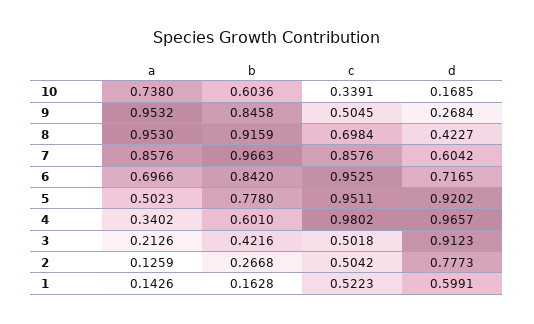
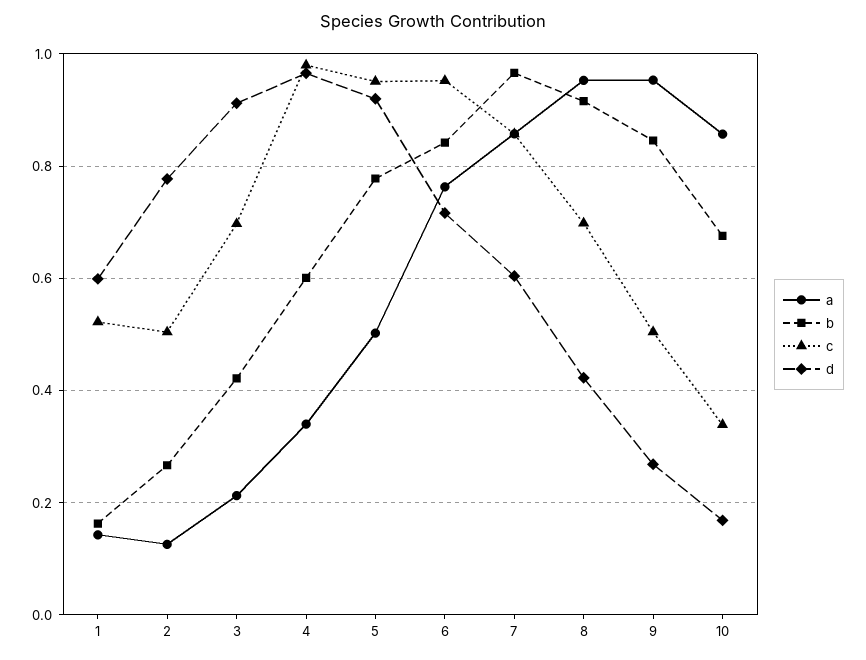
a, 10: 0.738 -> 0.86
b, 10: 0.6036 -> 0.68
a, 6: 0.6966 -> 0.76
c, 3: 0.5018 -> 0.7

